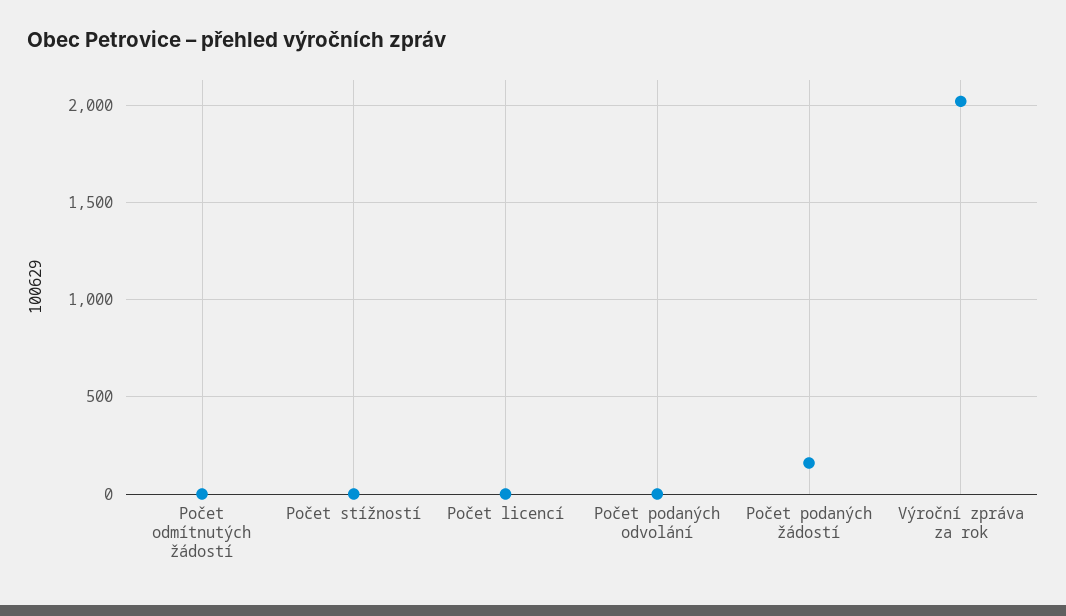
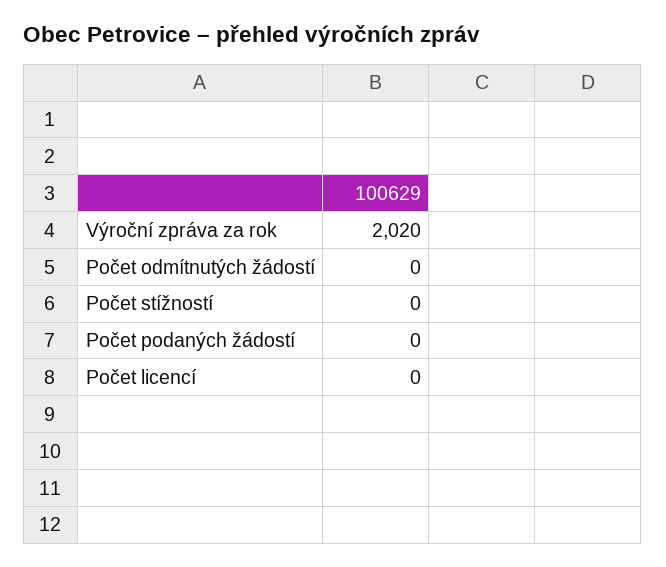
Počet podaných odvolání: 0 -> none
Počet podaných žádostí: 150 -> 0

